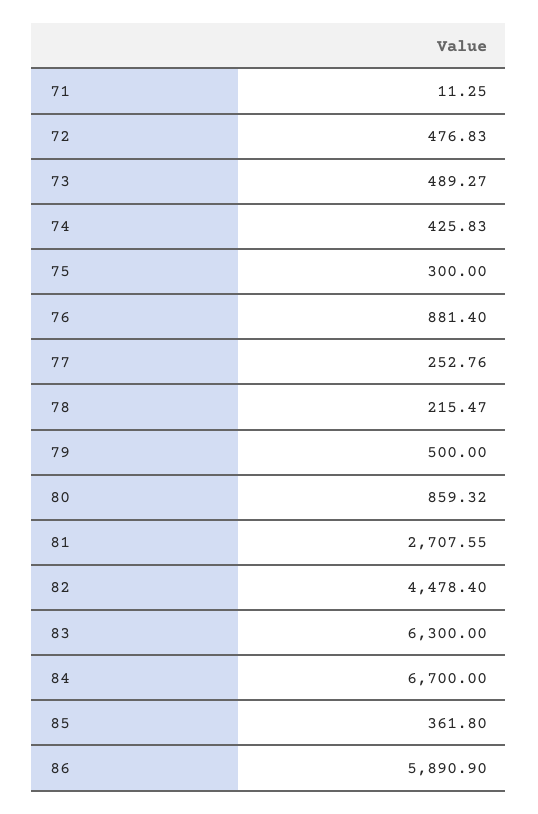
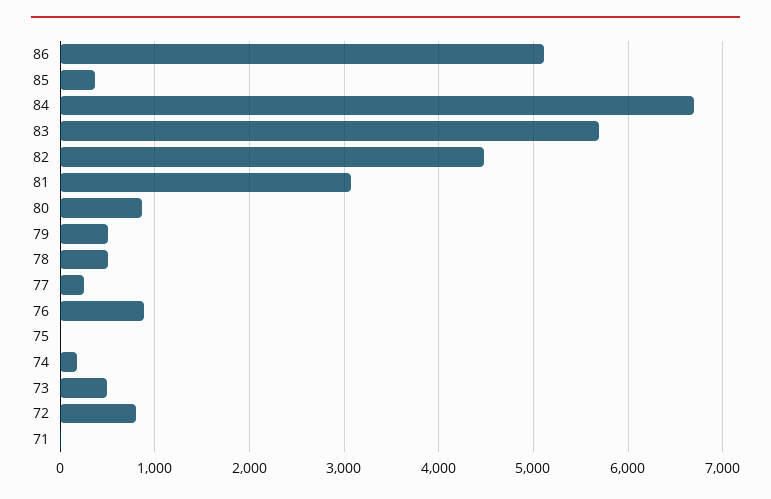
72: 476.83 -> 800
74: 425.83 -> 200
75: 300 -> 0
78: 215.47 -> 500
81: 2707.55 -> 3100
83: 6300 -> 5700
86: 5890.9 -> 5100

